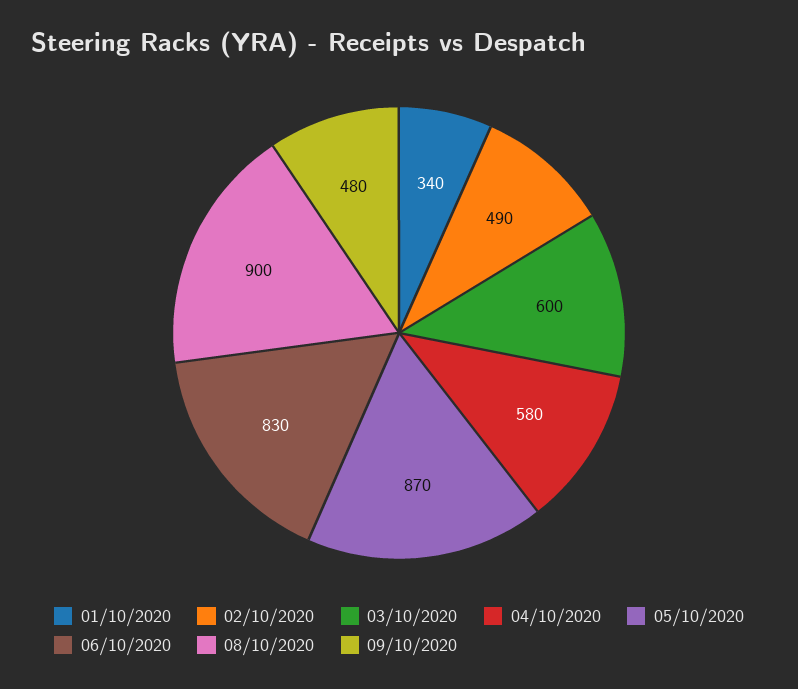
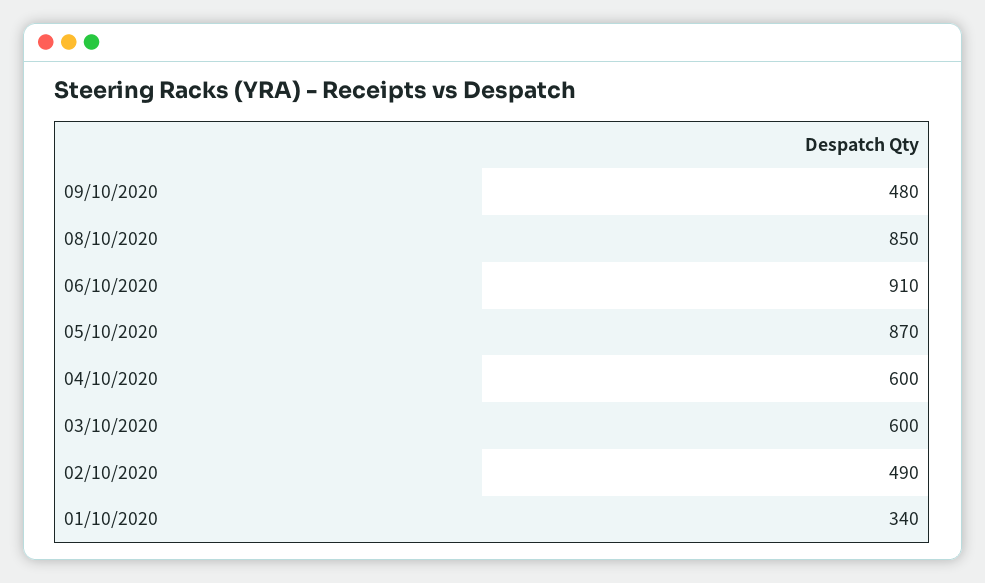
04/10/2020: 580 -> 600
06/10/2020: 830 -> 910
08/10/2020: 900 -> 850

